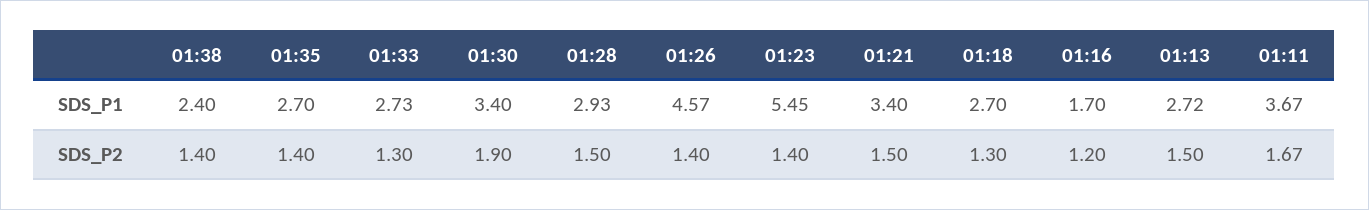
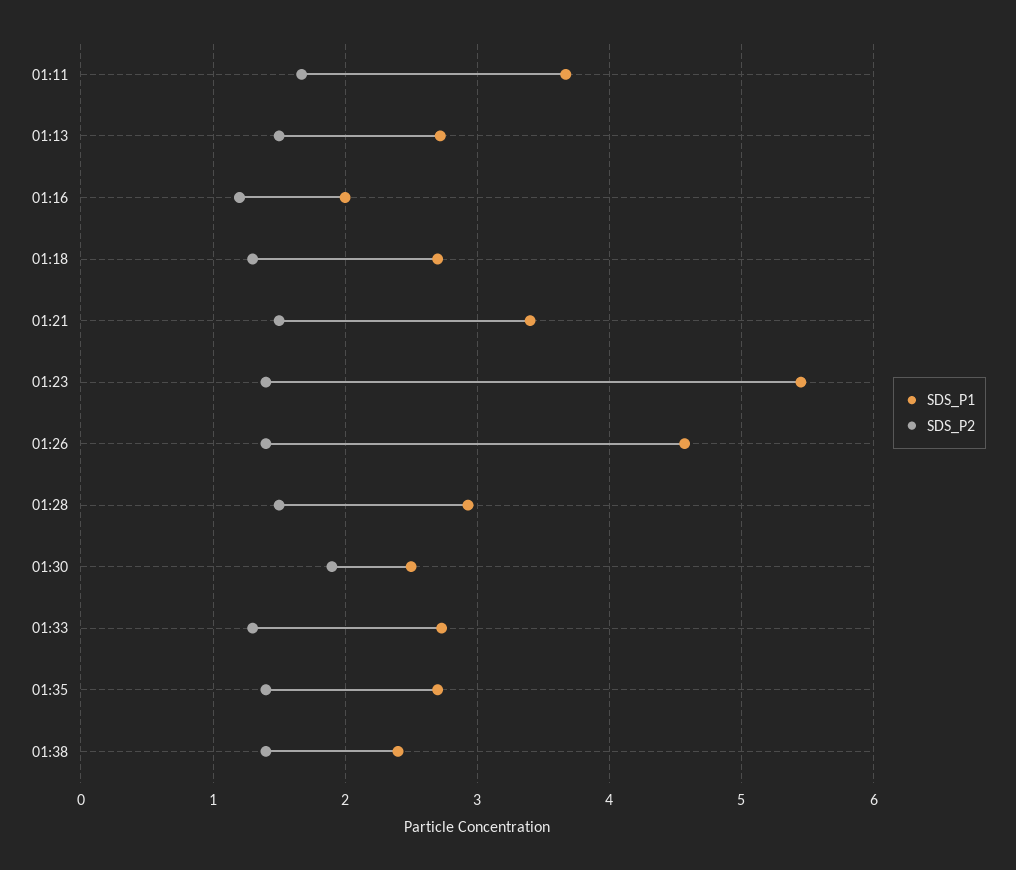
SDS_P1, 01:30: 3.4 -> 2.5
SDS_P1, 01:16: 1.7 -> 2

